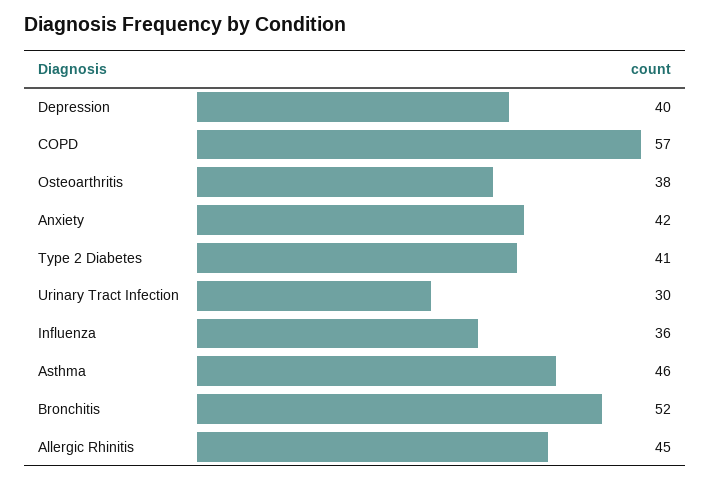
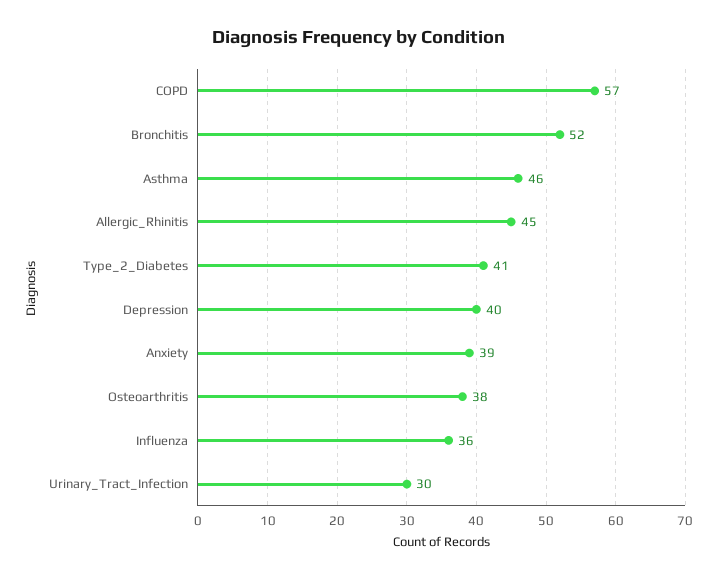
Anxiety: 42 -> 39

